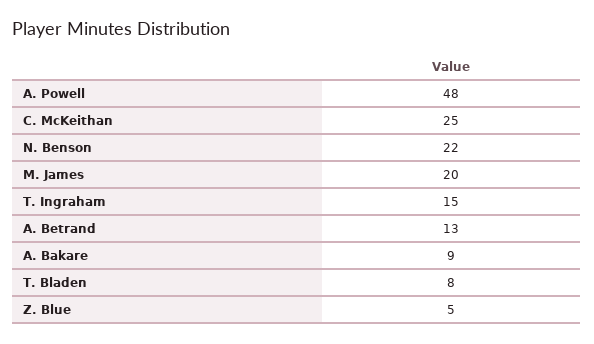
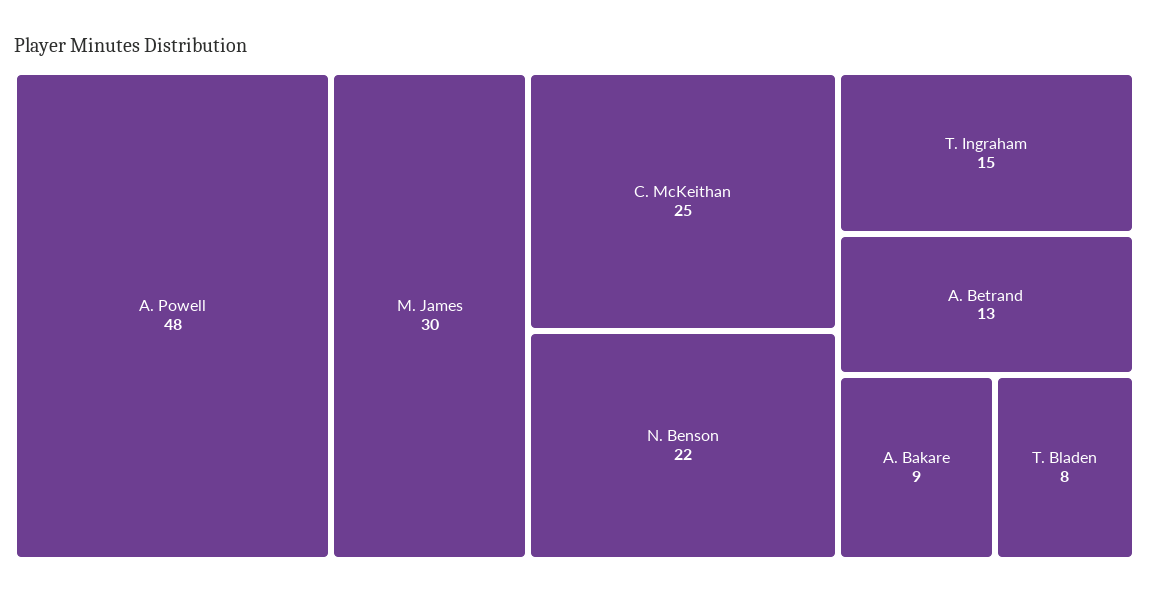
M. James: 20 -> 30
Z. Blue: 5 -> none

